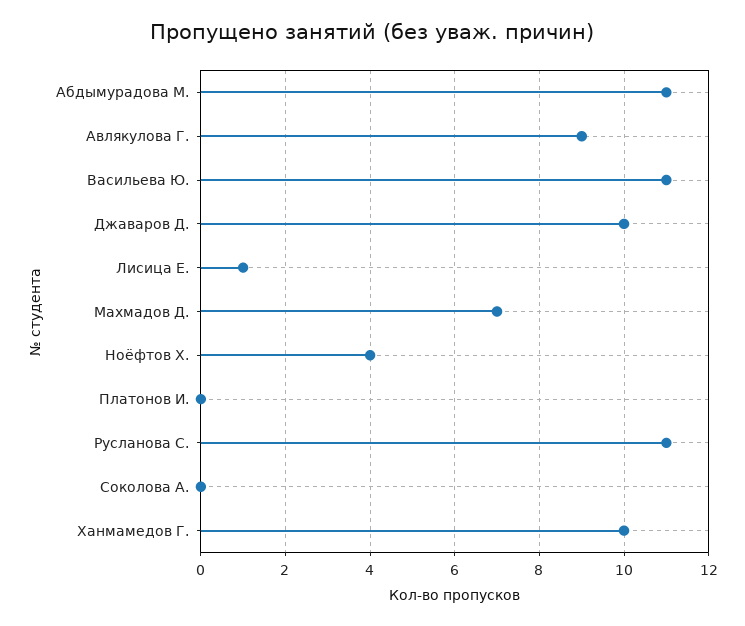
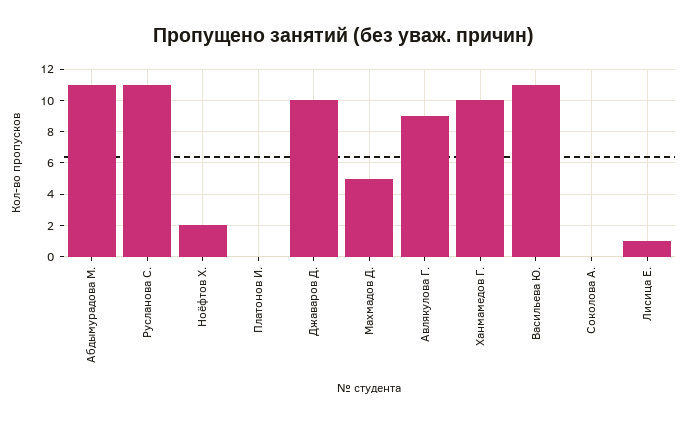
Махмадов Д.: 7 -> 5
Ноёфтов Х.: 4 -> 2

